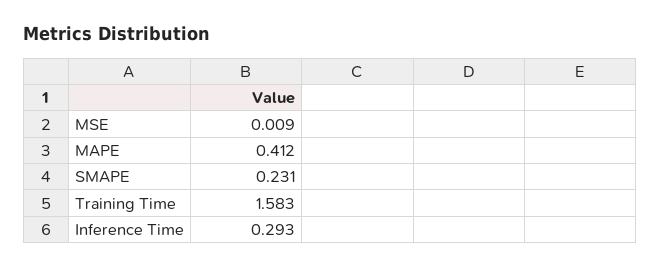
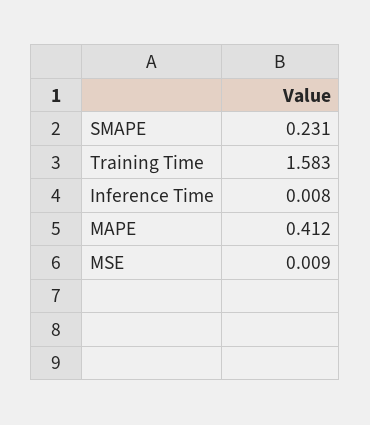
Inference Time: 0.293 -> 0.008

